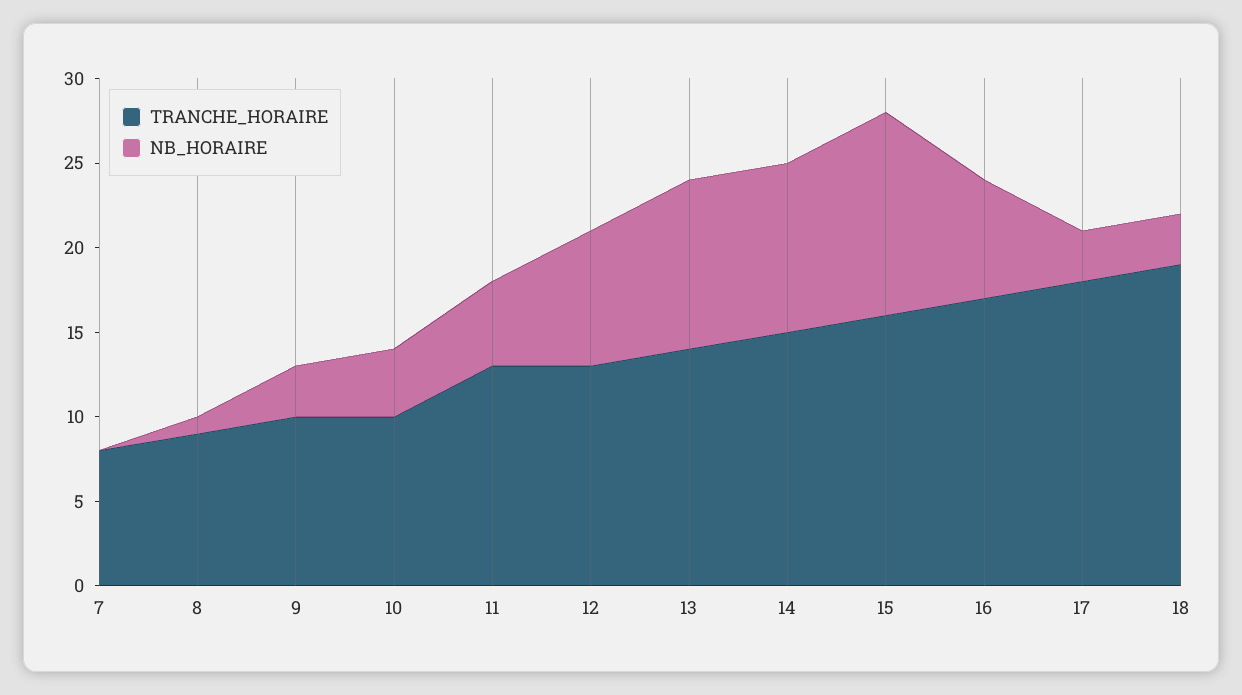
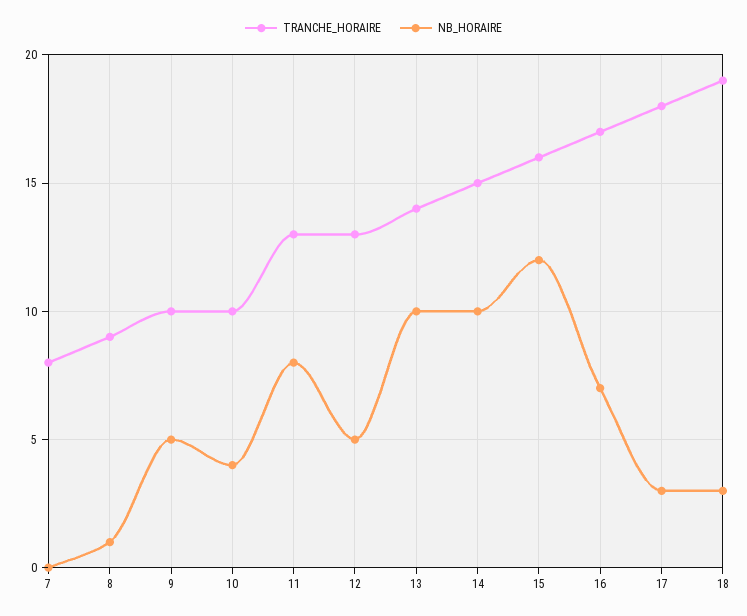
NB_HORAIRE, 9: 3 -> 5
NB_HORAIRE, 11: 5 -> 8
NB_HORAIRE, 12: 8 -> 5

